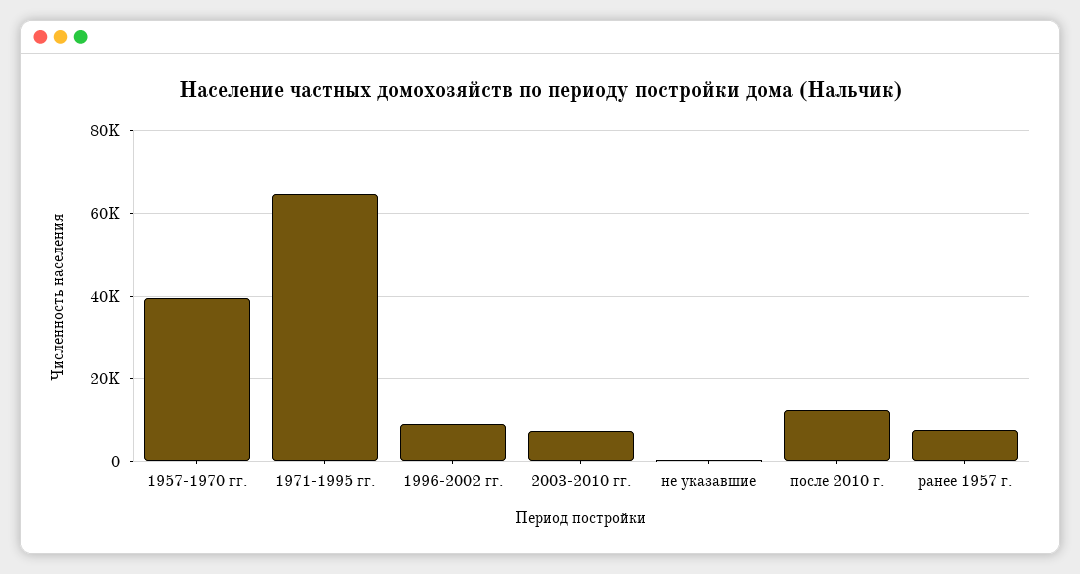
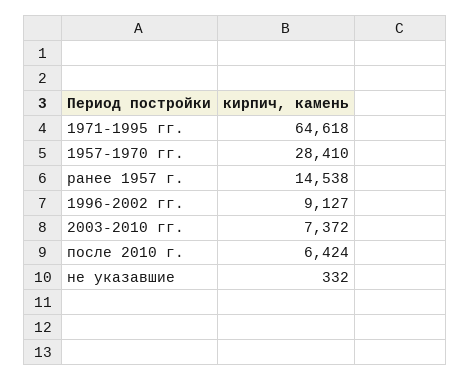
1957-1970 гг.: 40000 -> 28410
после 2010 г.: 12000 -> 6424
ранее 1957 г.: 8000 -> 14538

